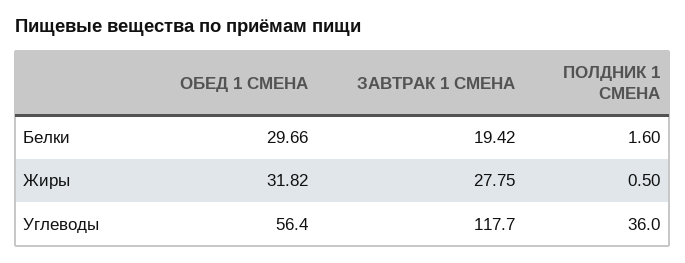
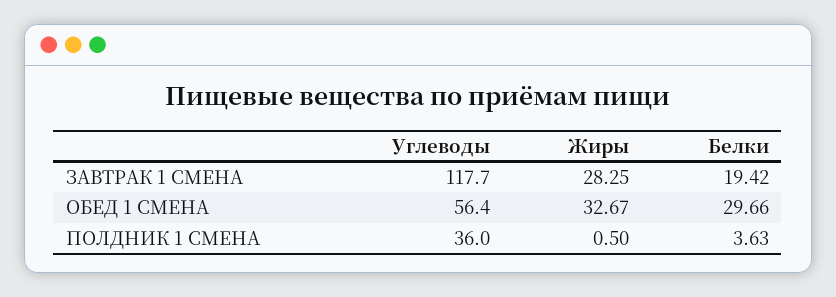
ПОЛДНИК 1 СМЕНА, Белки: 1.6 -> 3.63
ОБЕД 1 СМЕНА, Жиры: 31.82 -> 32.67
ЗАВТРАК 1 СМЕНА, Жиры: 27.75 -> 28.25

